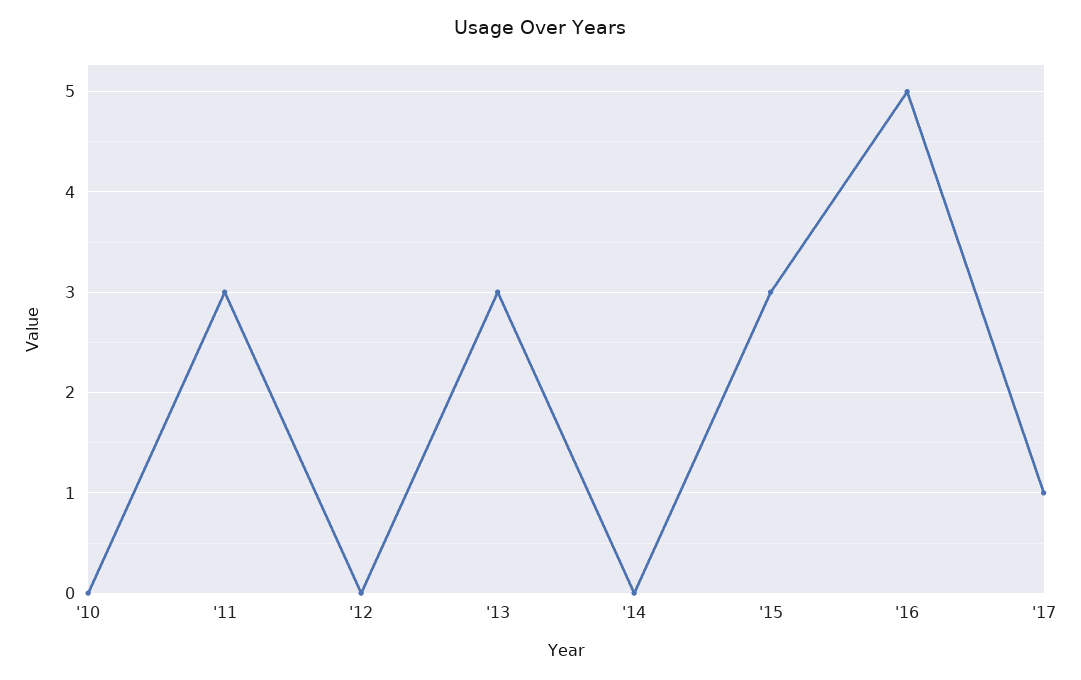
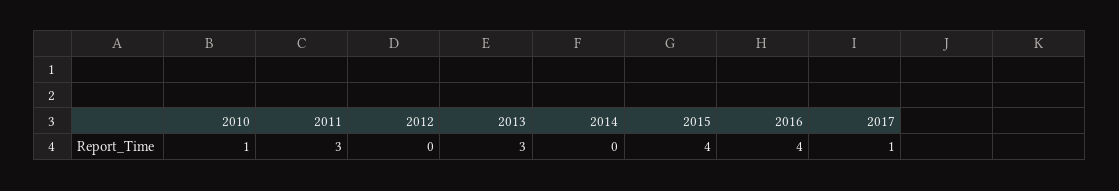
'10: 0 -> 1
'15: 3 -> 4
'16: 5 -> 4

